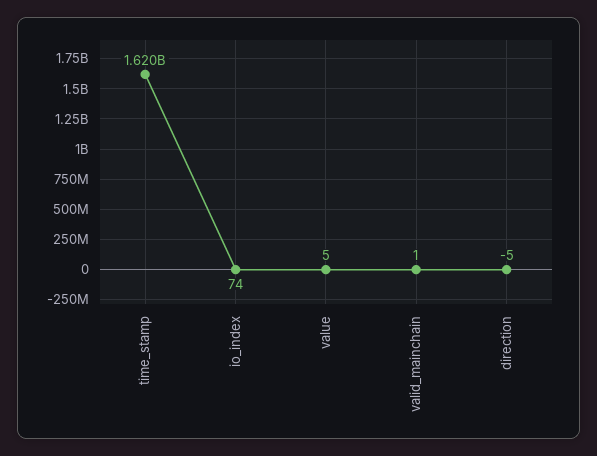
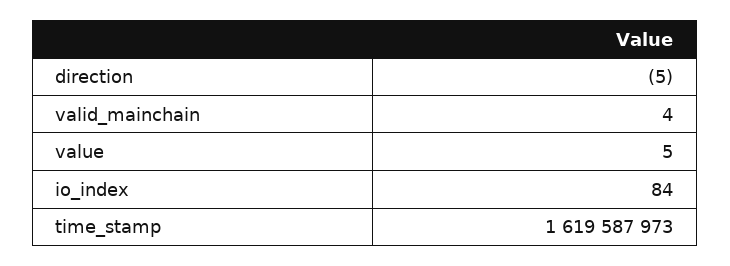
io_index: 74 -> 84
valid_mainchain: 1 -> 4

